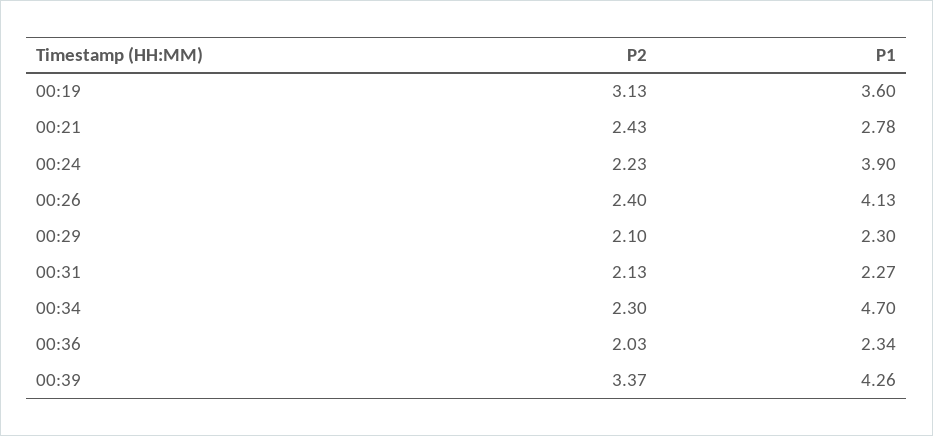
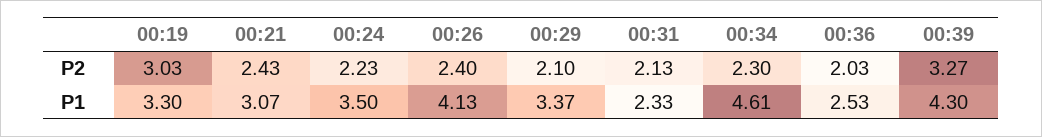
P2, 00:19: 3.13 -> 3.03
P1, 00:19: 3.6 -> 3.3
P1, 00:21: 2.78 -> 3.07
P1, 00:24: 3.9 -> 3.5
P1, 00:29: 2.3 -> 3.37
P1, 00:31: 2.27 -> 2.33
P1, 00:34: 4.7 -> 4.61
P1, 00:36: 2.34 -> 2.53
P2, 00:39: 3.37 -> 3.27
P1, 00:39: 4.26 -> 4.3

